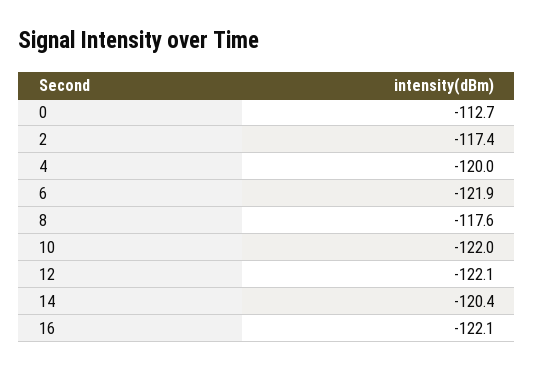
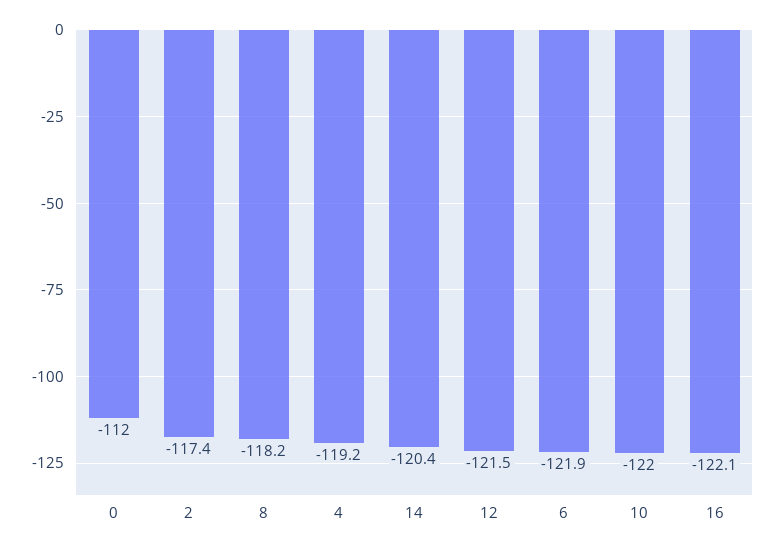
0: -112.7 -> -112
4: -120 -> -119.2
8: -117.6 -> -118.2
12: -122.1 -> -121.5

